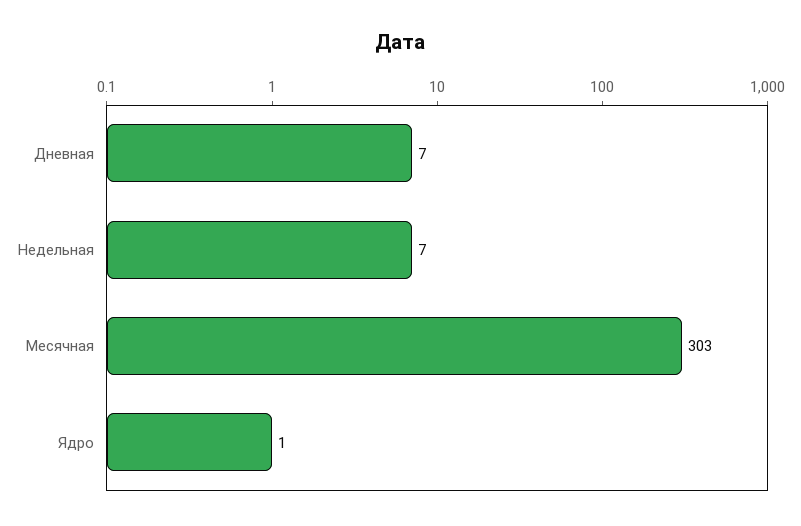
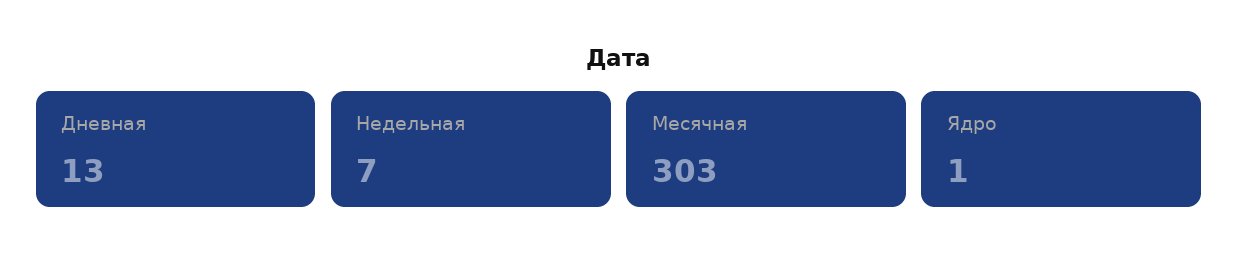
Дневная: 7 -> 13

